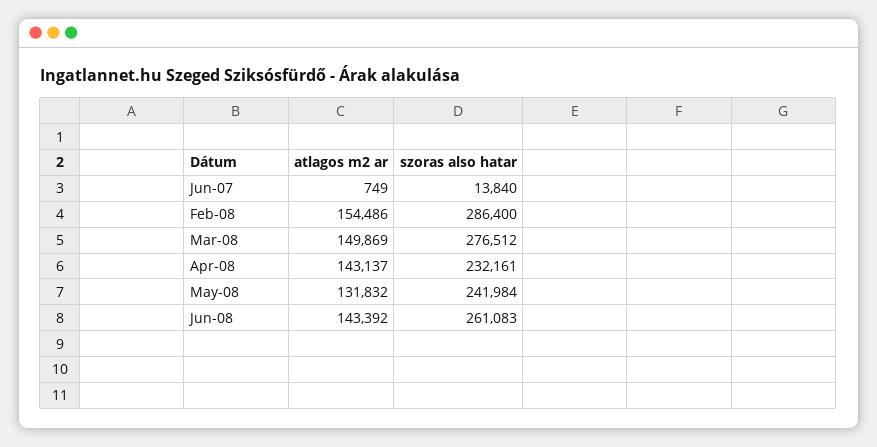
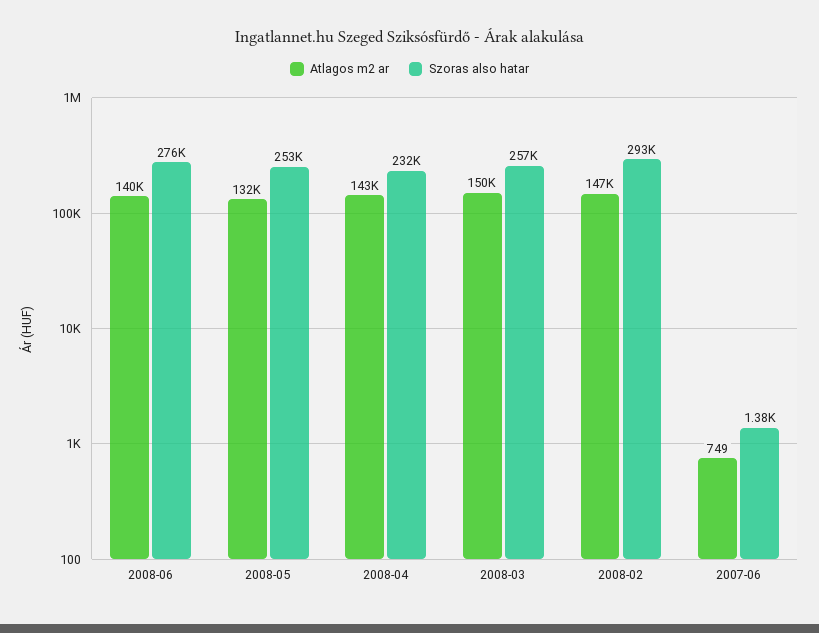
szoras also hatar, Jun-07: 13840 -> 1380
atlagos m2 ar, Feb-08: 154486 -> 147000
szoras also hatar, Feb-08: 286400 -> 293000
szoras also hatar, Mar-08: 276512 -> 257000
szoras also hatar, May-08: 241984 -> 253000
atlagos m2 ar, Jun-08: 143392 -> 140000
szoras also hatar, Jun-08: 261083 -> 276000

